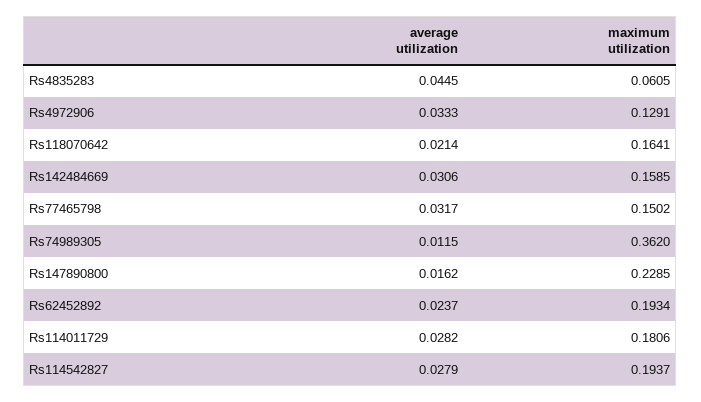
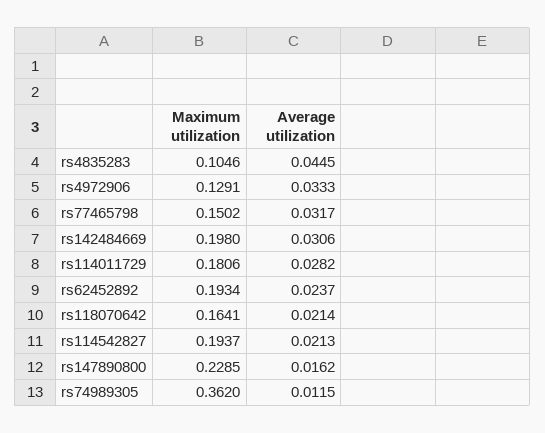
maximum utilization, Rs4835283: 0.0605 -> 0.1046
maximum utilization, Rs142484669: 0.1585 -> 0.198
average utilization, Rs114542827: 0.0279 -> 0.0213

